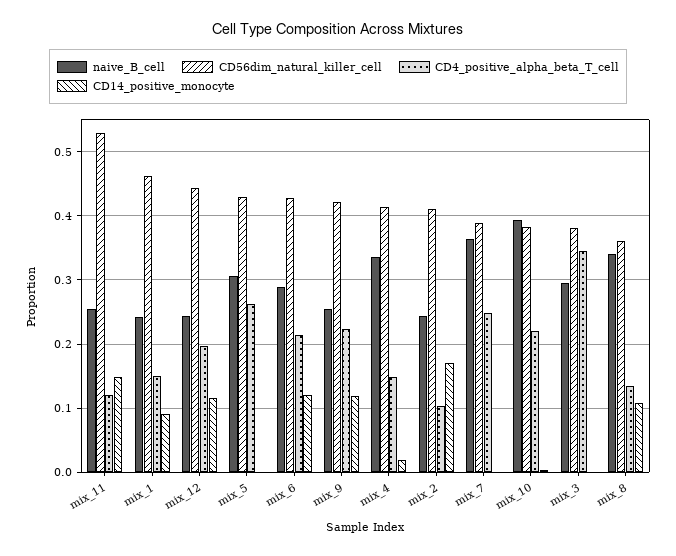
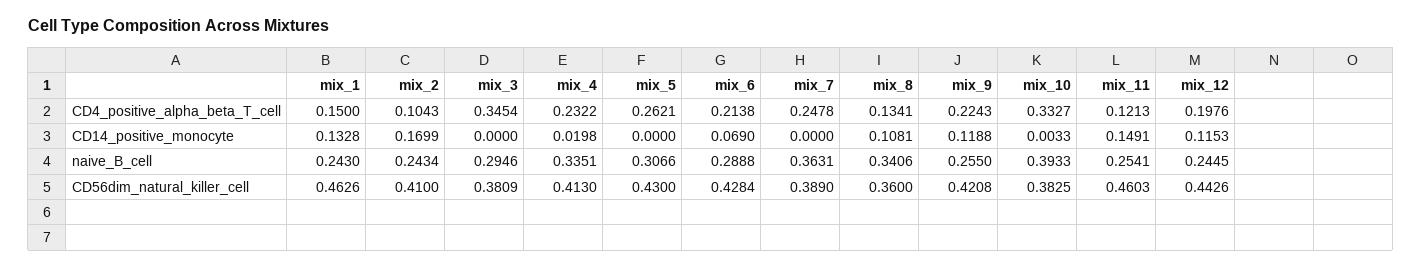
CD56dim_natural_killer_cell, mix_11: 0.53 -> 0.4603
CD14_positive_monocyte, mix_1: 0.09 -> 0.1328
CD14_positive_monocyte, mix_6: 0.12 -> 0.069
CD4_positive_alpha_beta_T_cell, mix_4: 0.15 -> 0.2322
CD4_positive_alpha_beta_T_cell, mix_10: 0.22 -> 0.3327

